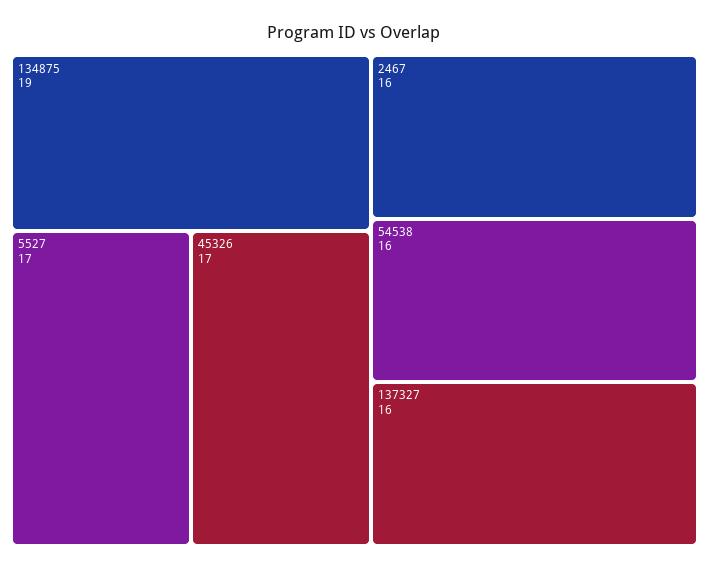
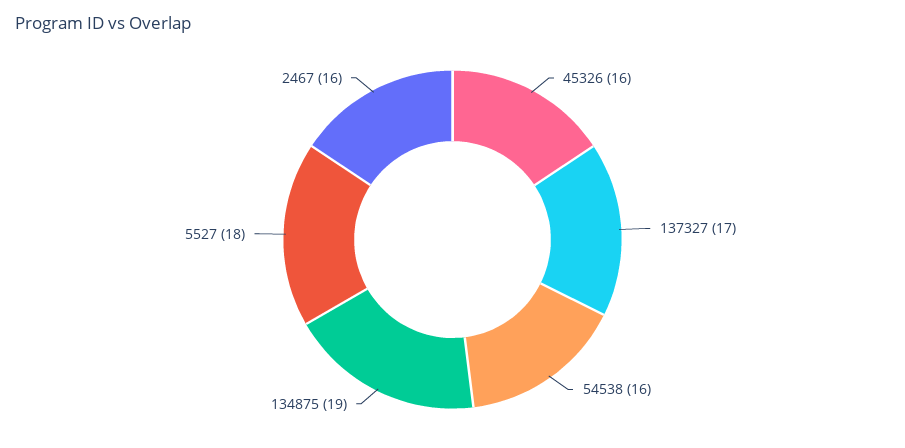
5527: 17 -> 18
45326: 17 -> 16
137327: 16 -> 17

